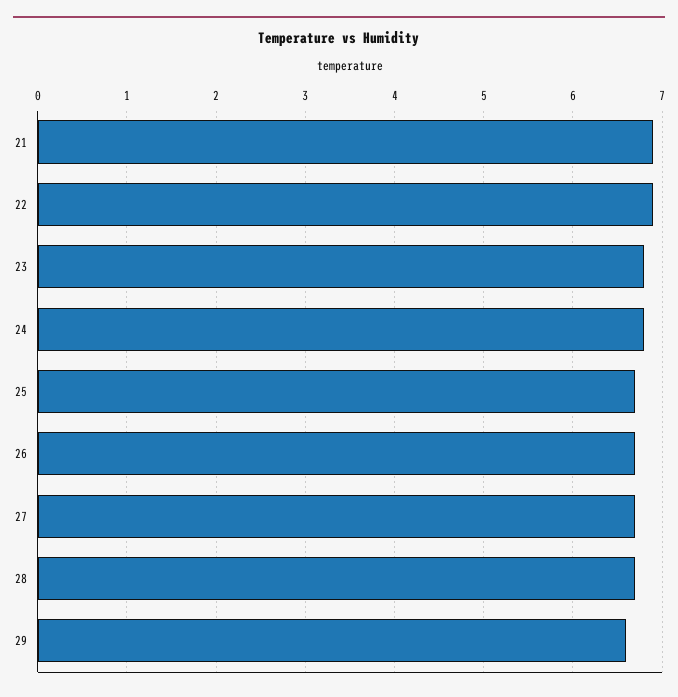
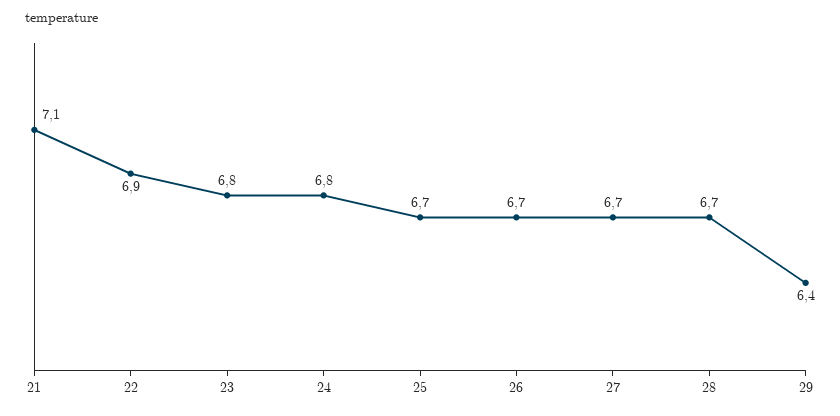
21: 6.9 -> 7.1
29: 6.6 -> 6.4

